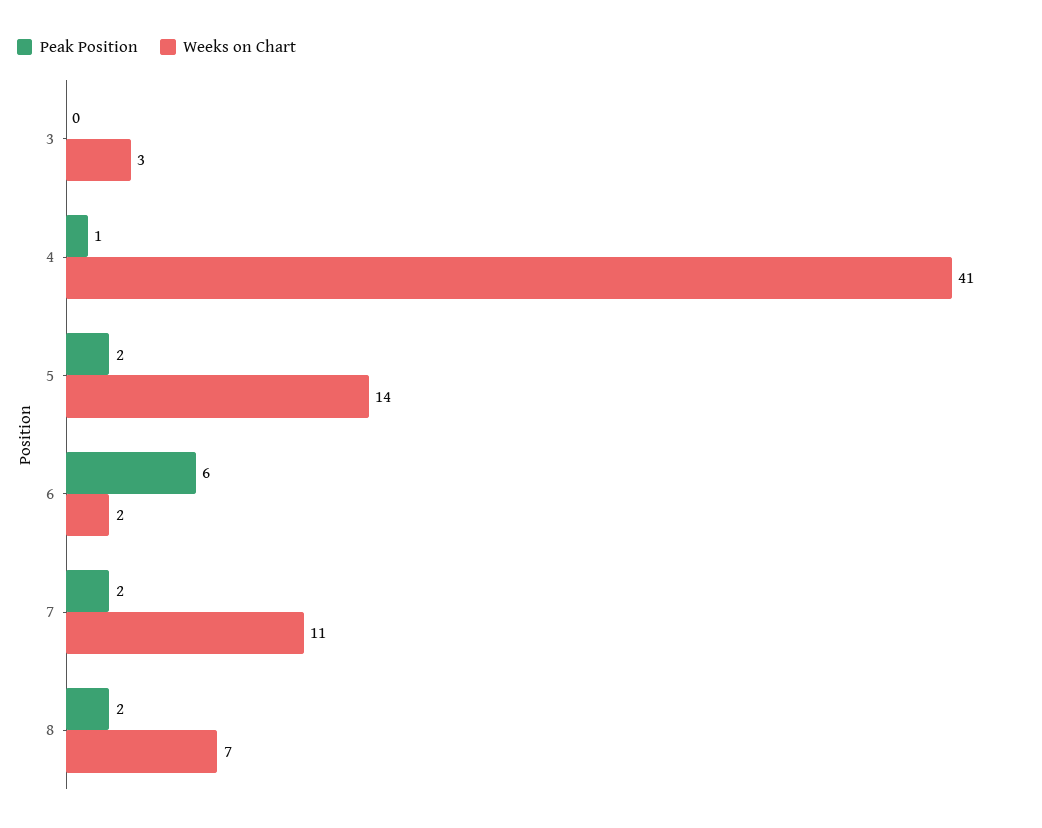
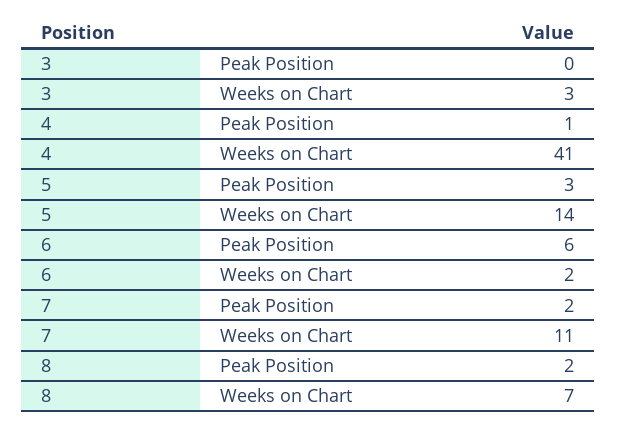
Peak Position, 5: 2 -> 3

